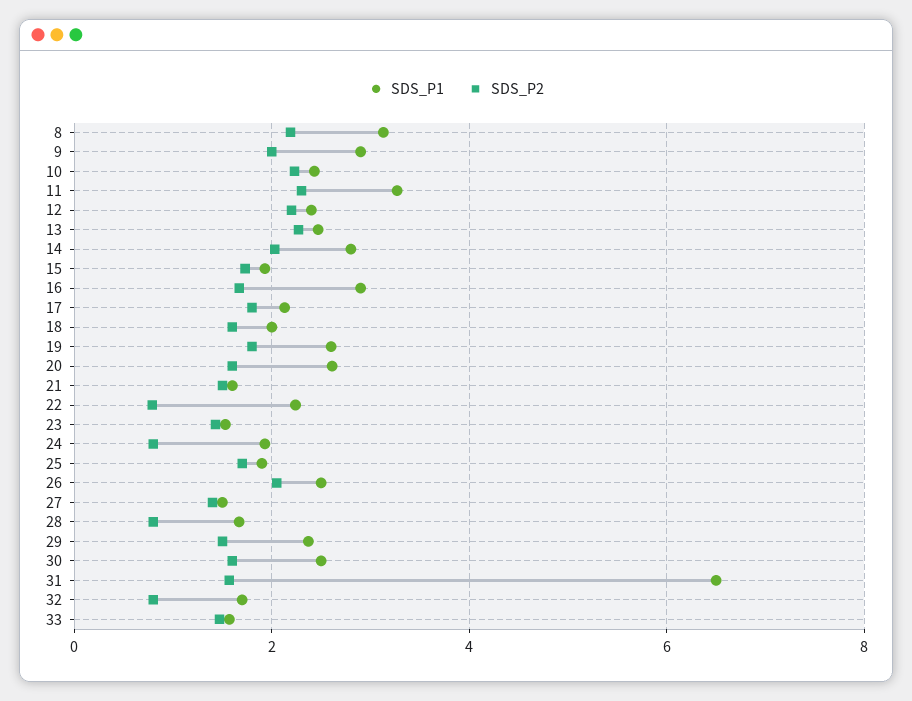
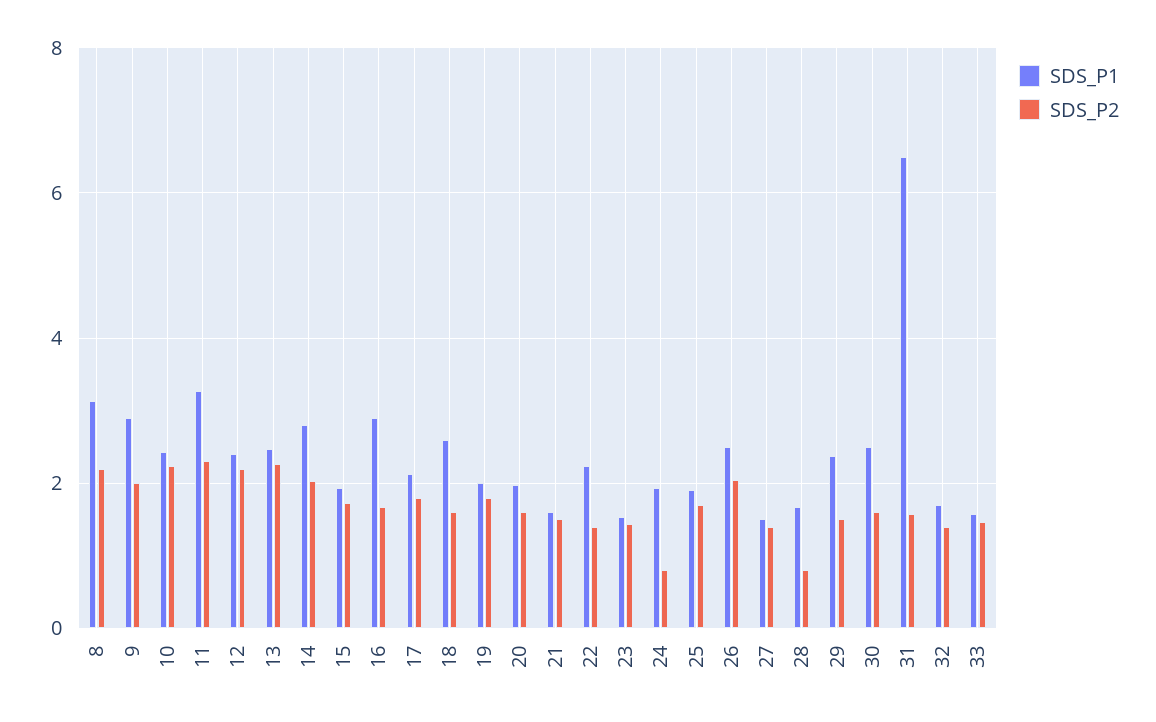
SDS_P1, 18: 2 -> 2.6
SDS_P1, 19: 2.6 -> 2
SDS_P1, 20: 2.6 -> 2
SDS_P2, 22: 0.8 -> 1.4
SDS_P2, 32: 0.8 -> 1.4

